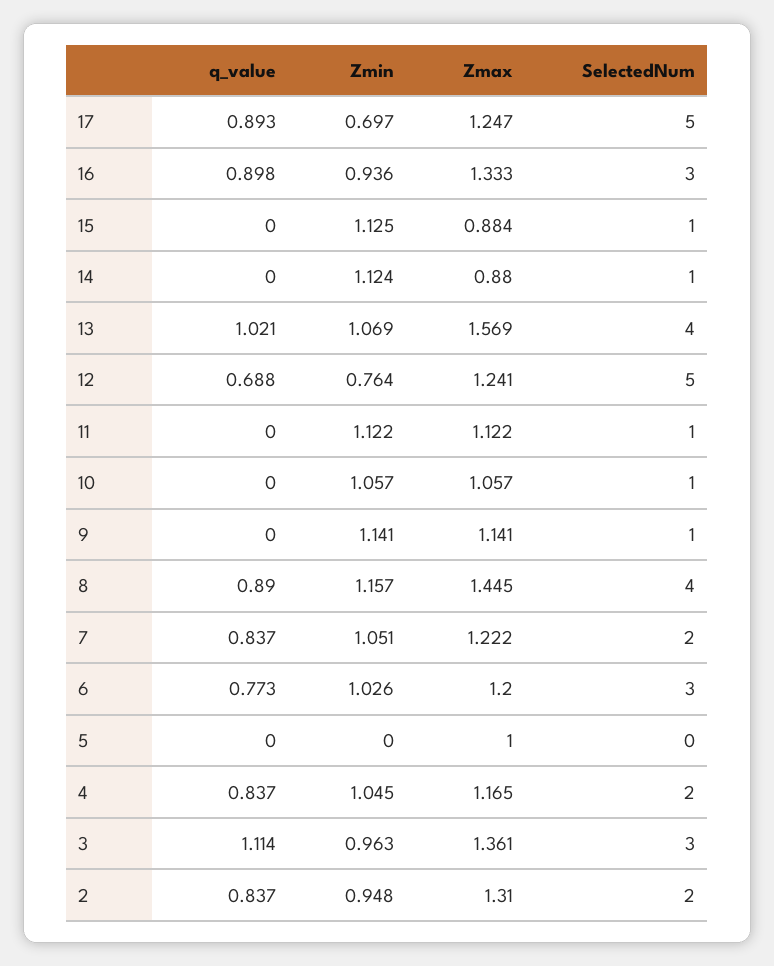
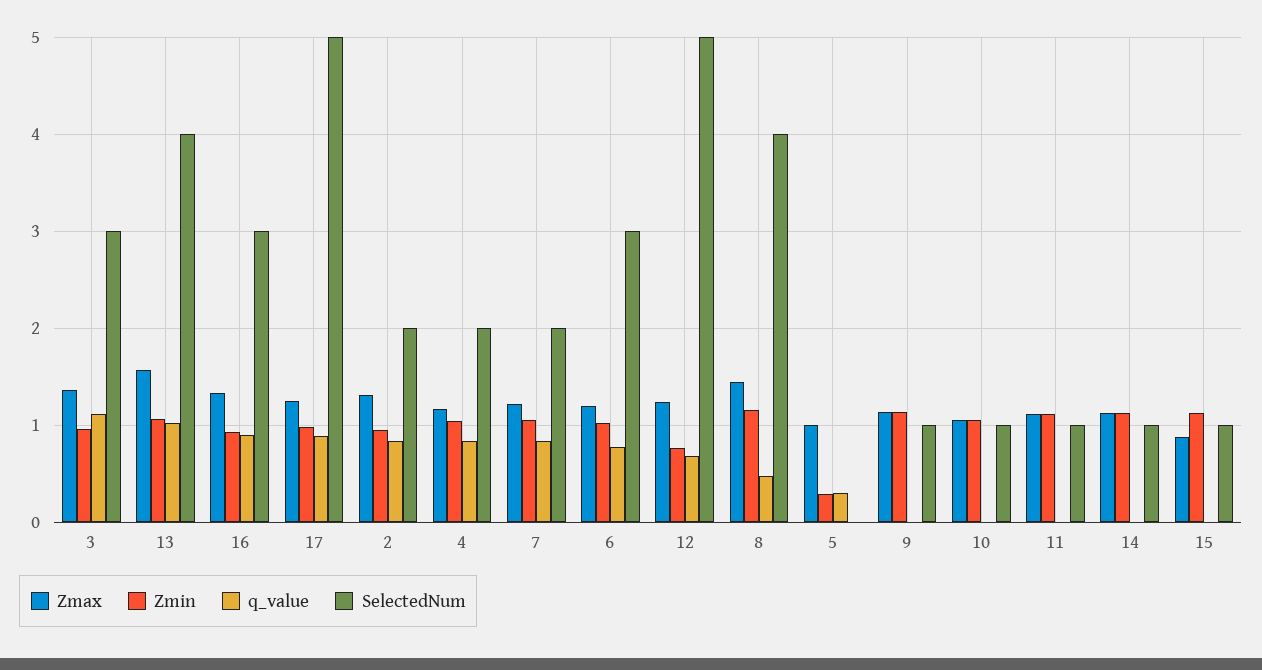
Zmin, 17: 0.697 -> 1
Zmax, 14: 0.88 -> 1.1
q_value, 8: 0.89 -> 0.5
q_value, 5: 0 -> 0.3
Zmin, 5: 0 -> 0.3

